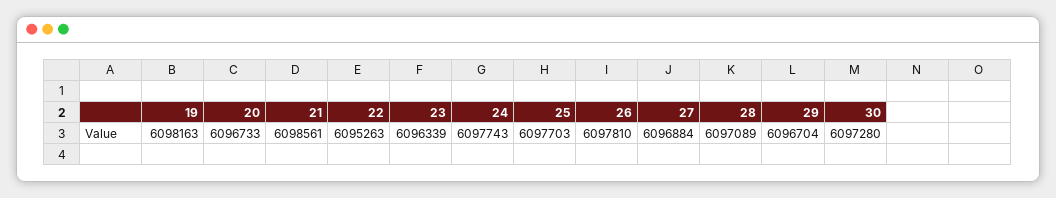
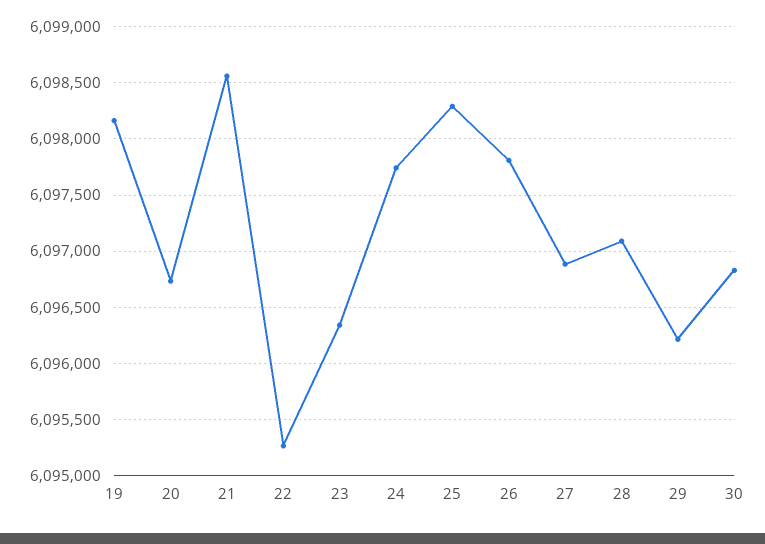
25: 6097703 -> 6098300
29: 6096704 -> 6096200
30: 6097280 -> 6096800

